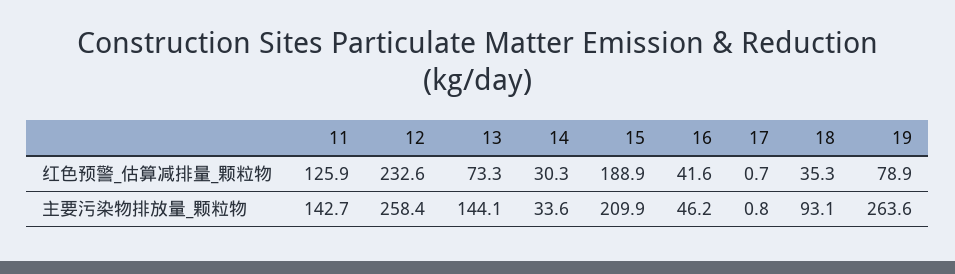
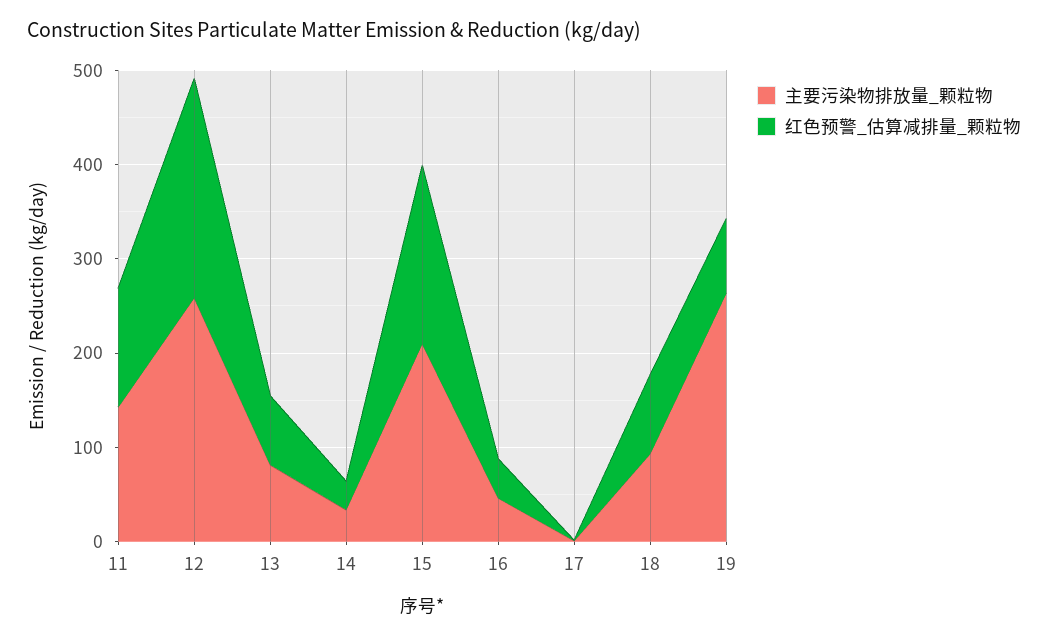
红色预警_估算减排量_颗粒物, 18: 35.3 -> 80
主要污染物排放量_颗粒物, 13: 144.1 -> 80

